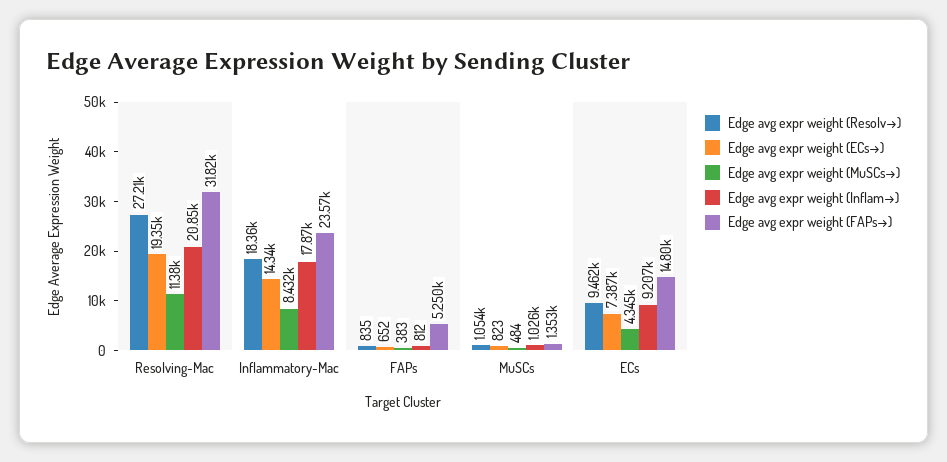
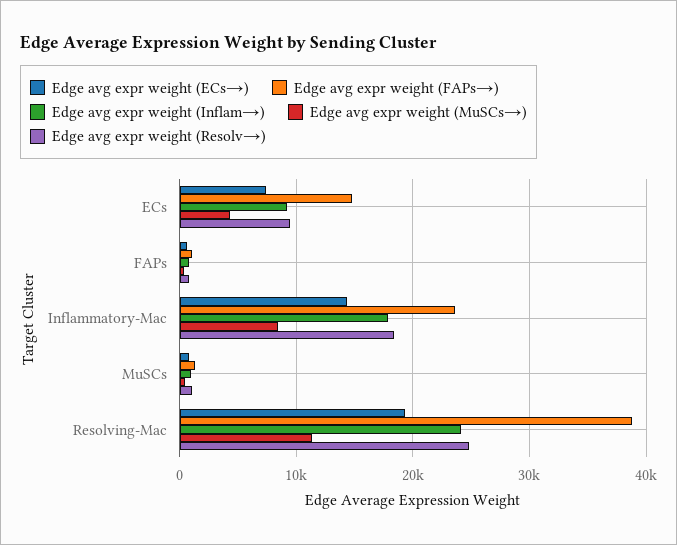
Edge avg expr weight (Resolv→), Resolving-Mac: 27210 -> 25000
Edge avg expr weight (Inflam→), Resolving-Mac: 20850 -> 24000
Edge avg expr weight (FAPs→), Resolving-Mac: 31820 -> 39000
Edge avg expr weight (FAPs→), FAPs: 5250 -> 1000

